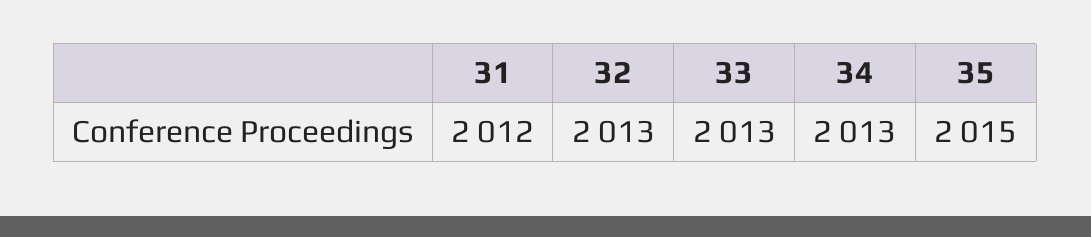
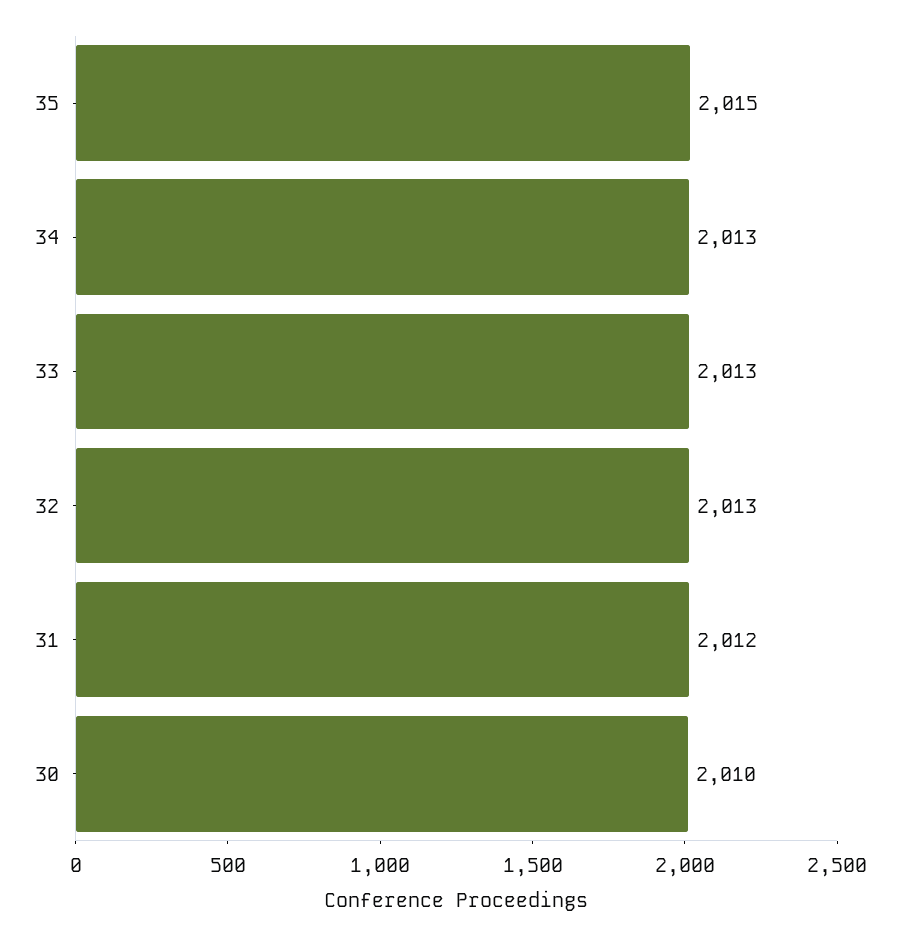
30: none -> 2010

